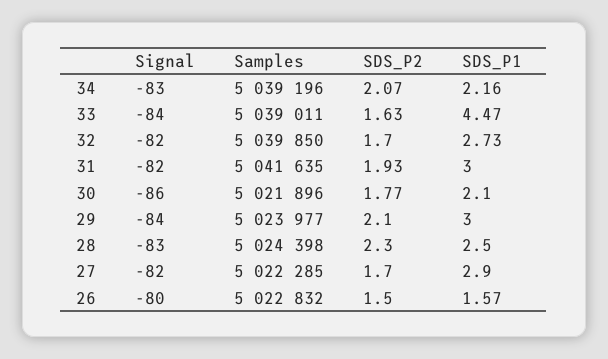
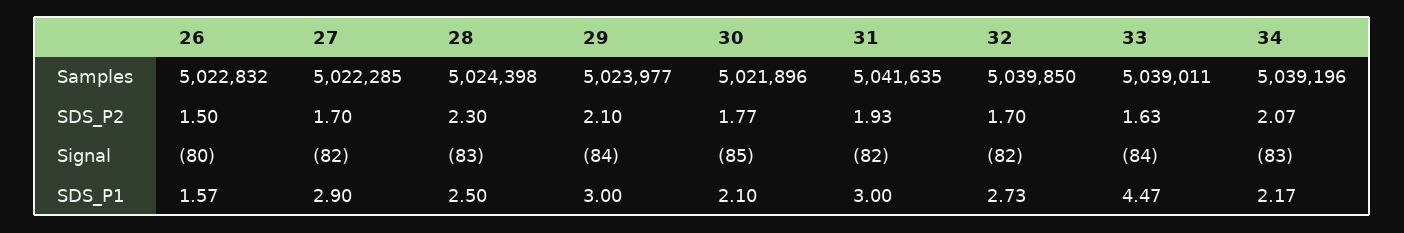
SDS_P1, 34: 2.16 -> 2.17
Signal, 30: -86 -> -85

